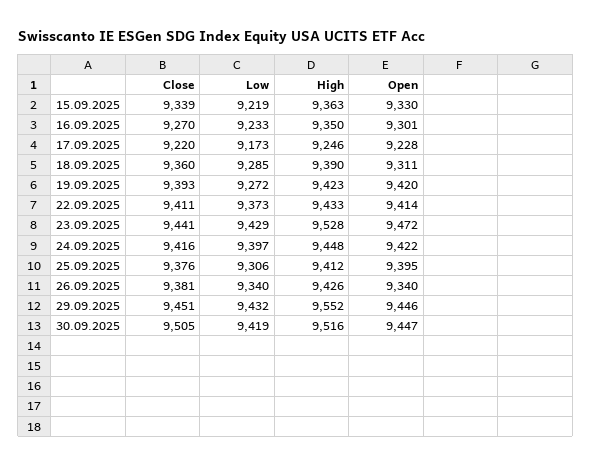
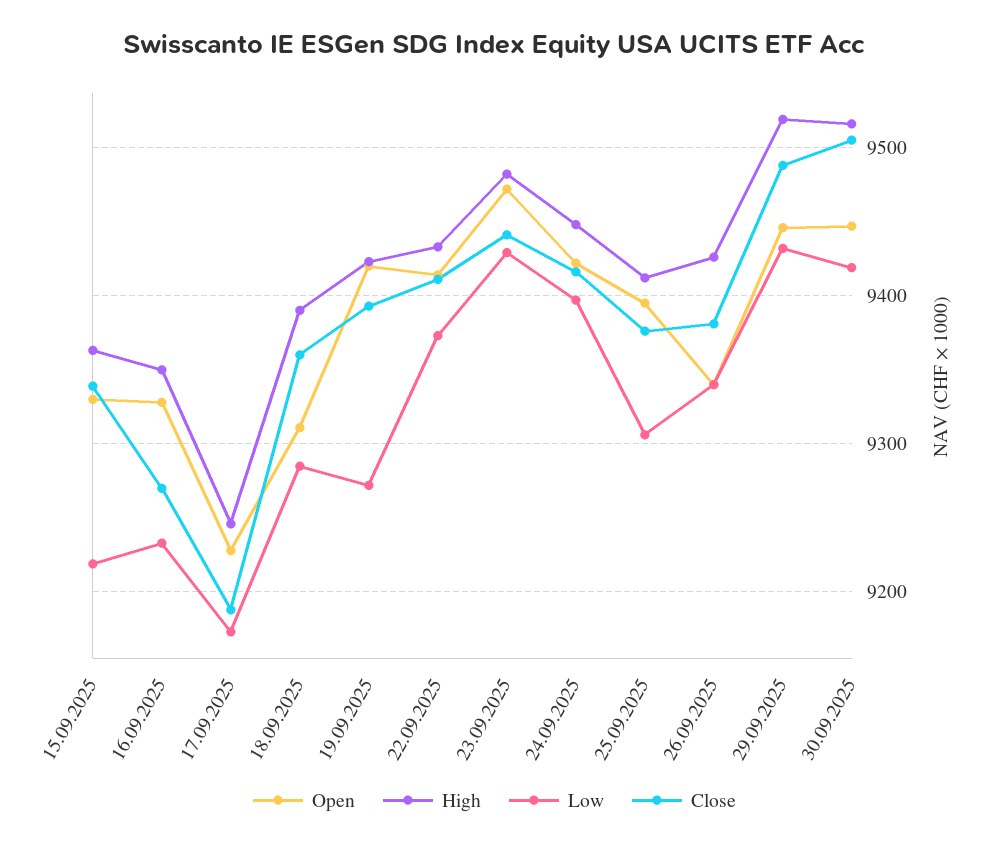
Open, 16.09.2025: 9301 -> 9330
Close, 17.09.2025: 9220 -> 9190
High, 23.09.2025: 9528 -> 9480
Close, 29.09.2025: 9451 -> 9490
High, 29.09.2025: 9552 -> 9520

